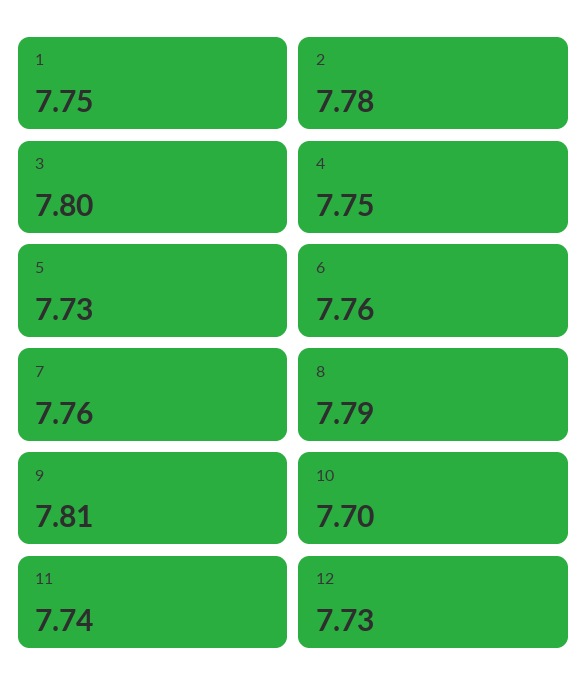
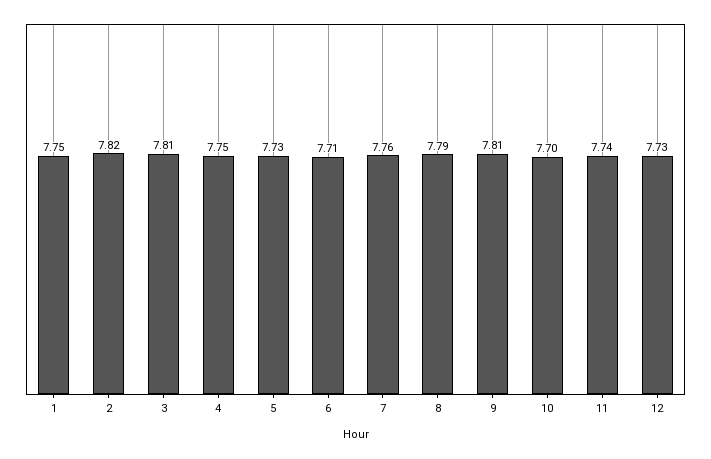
2: 7.78 -> 7.82
3: 7.8 -> 7.81
6: 7.76 -> 7.71

